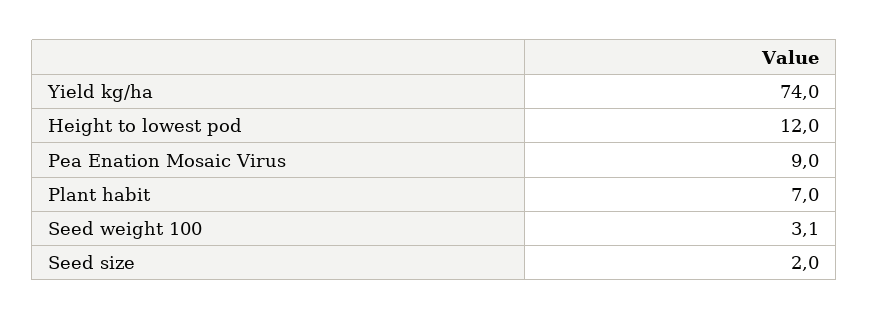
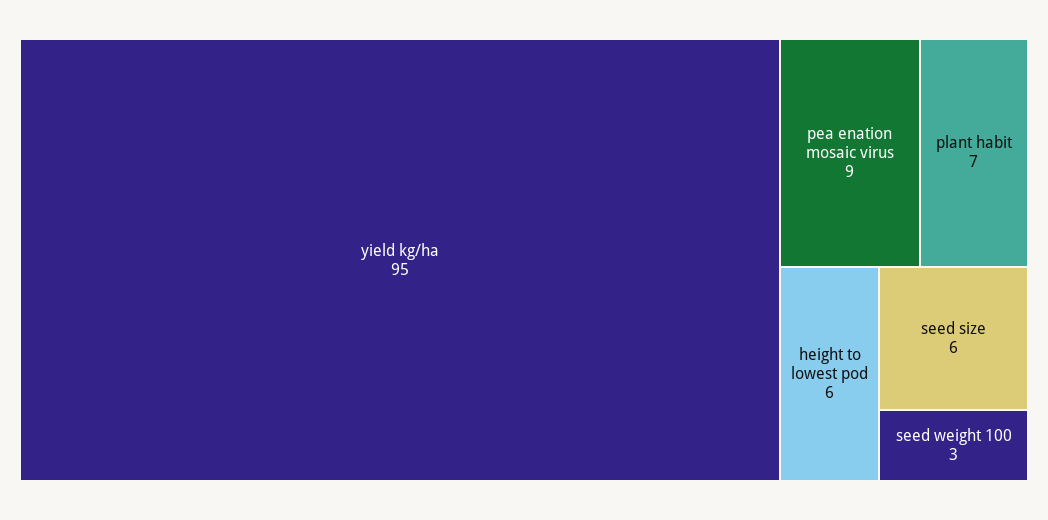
Yield kg/ha: 74 -> 95
Height to lowest pod: 12 -> 6
Seed size: 2 -> 6

